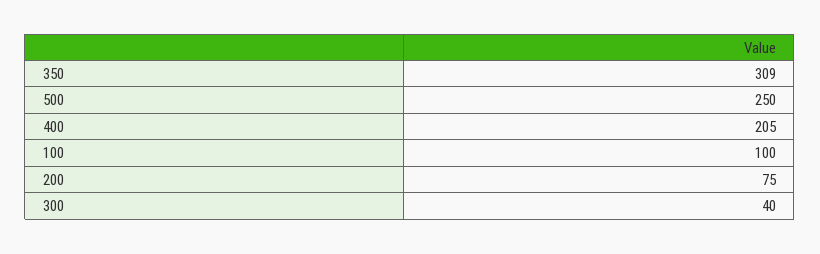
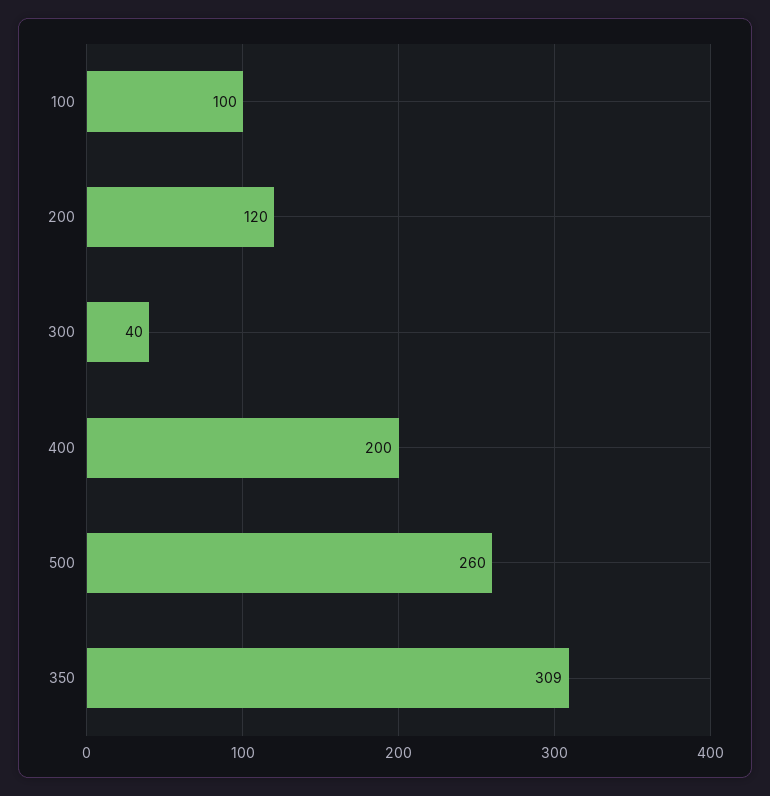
500: 250 -> 260
400: 205 -> 200
200: 75 -> 120

